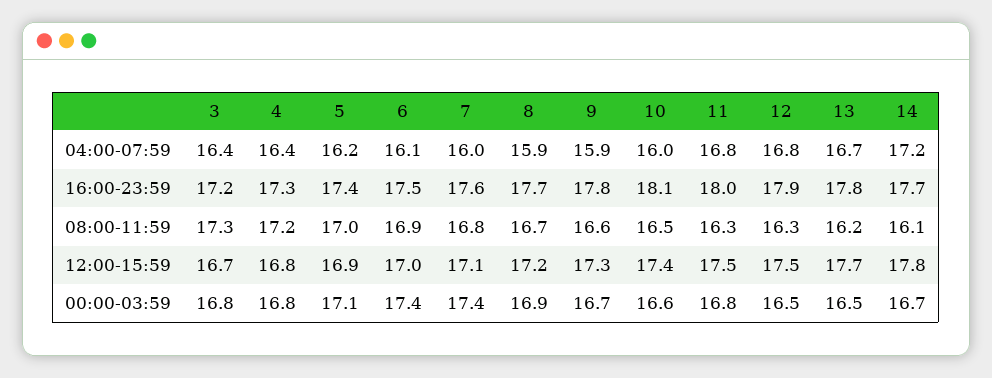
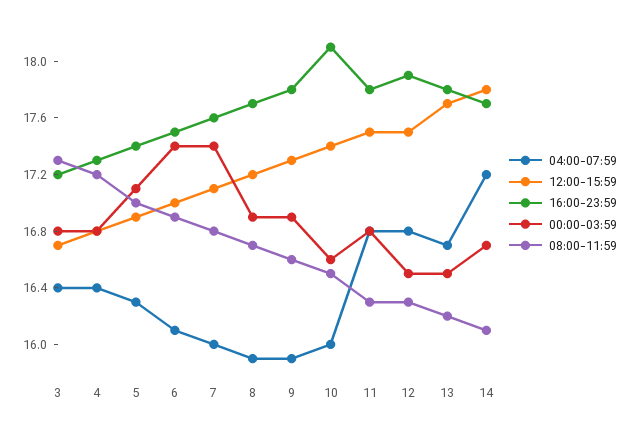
04:00-07:59, 5: 16.2 -> 16.3
16:00-23:59, 11: 18 -> 17.8
00:00-03:59, 9: 16.7 -> 16.9

